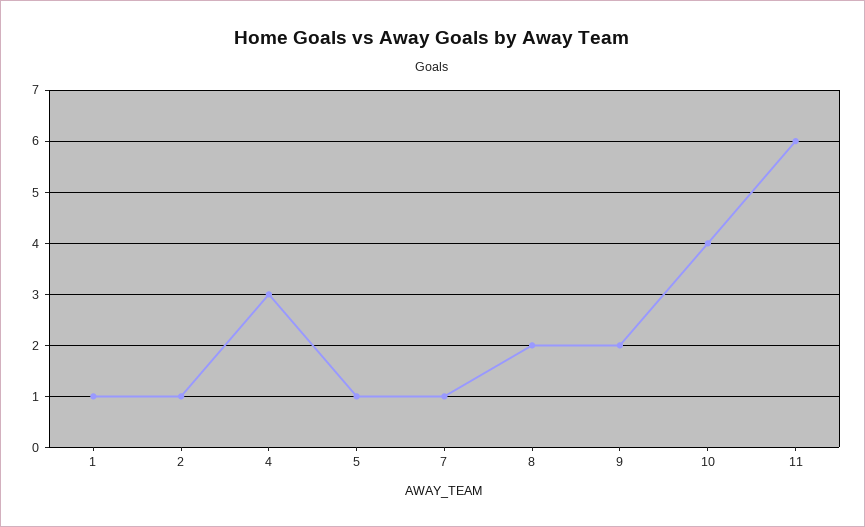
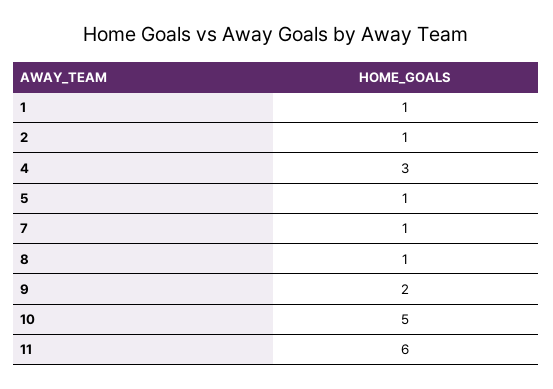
8: 2 -> 1
10: 4 -> 5

